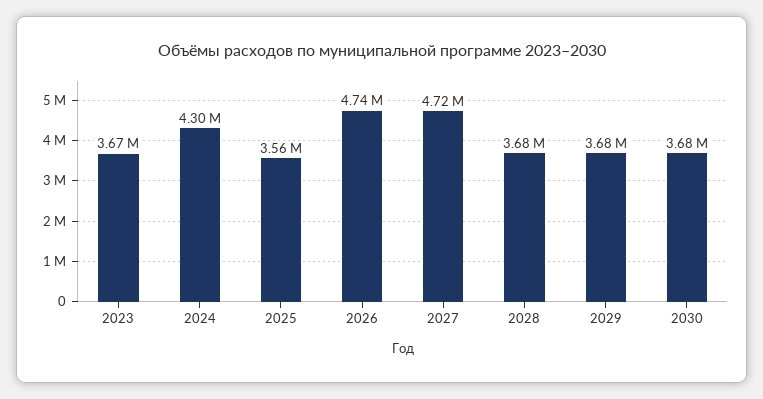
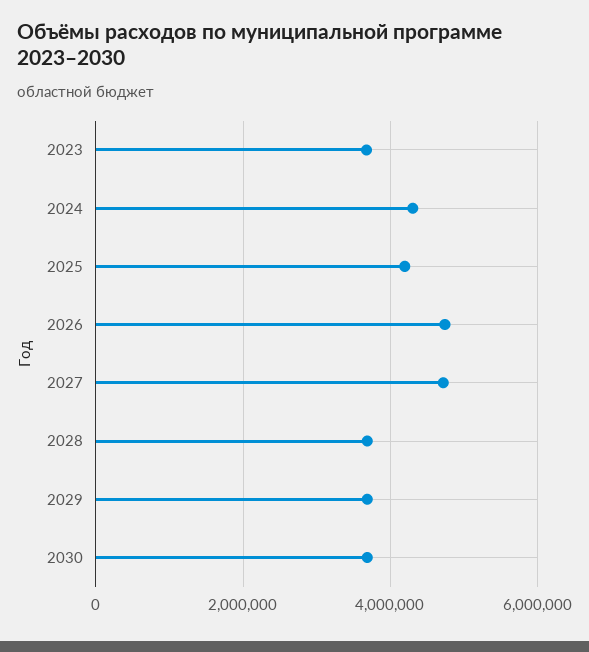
2025: 3560000 -> 4200000

